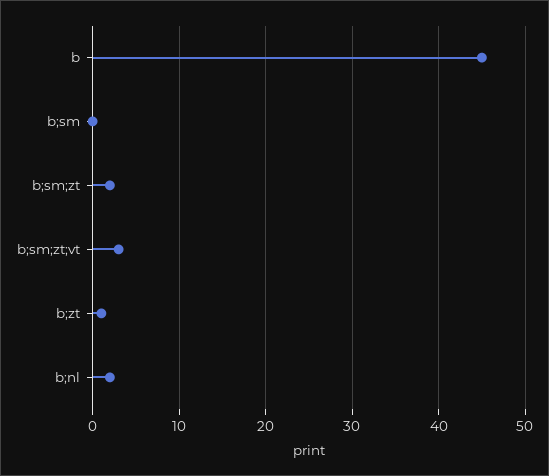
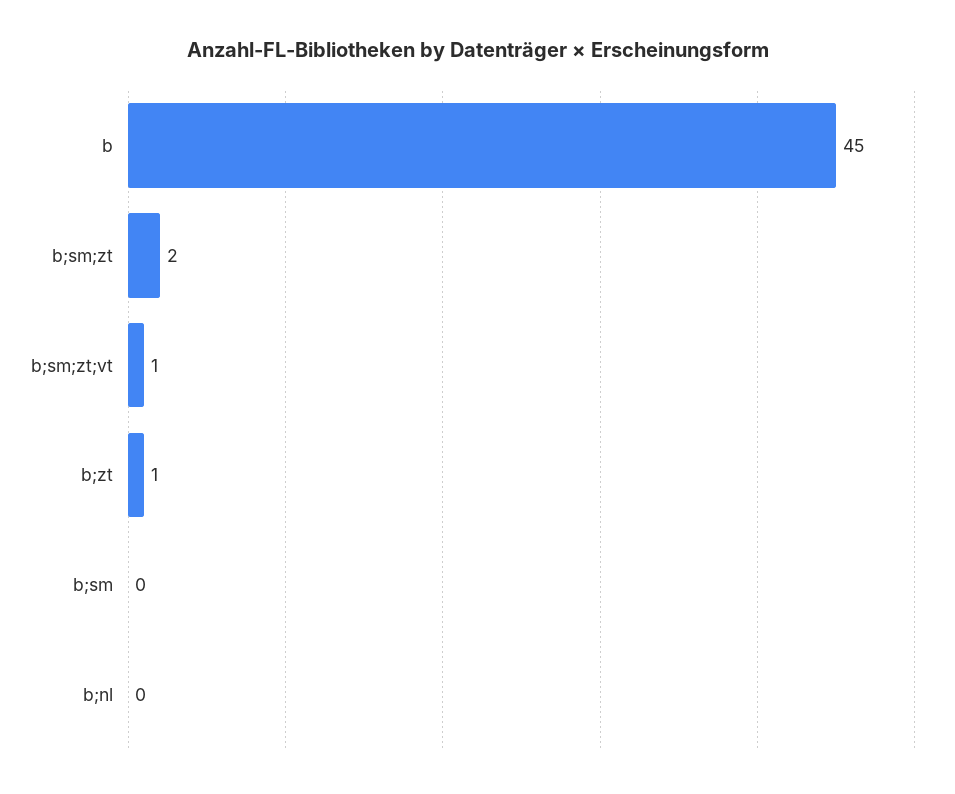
b;sm;zt;vt: 3 -> 1
b;nl: 2 -> 0

